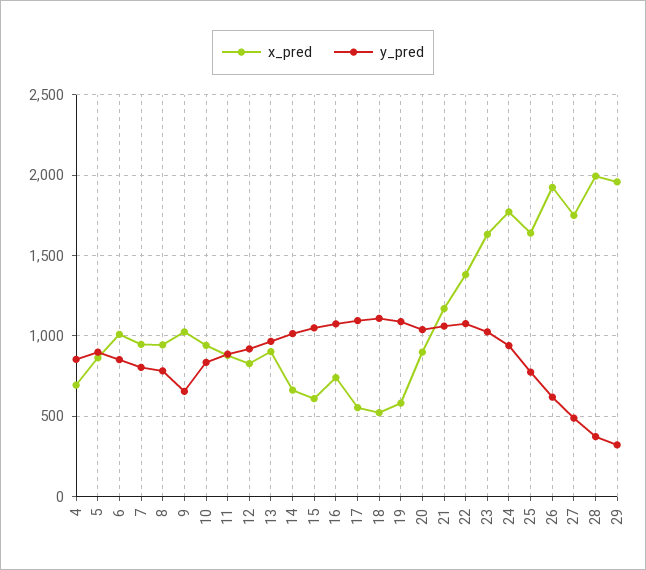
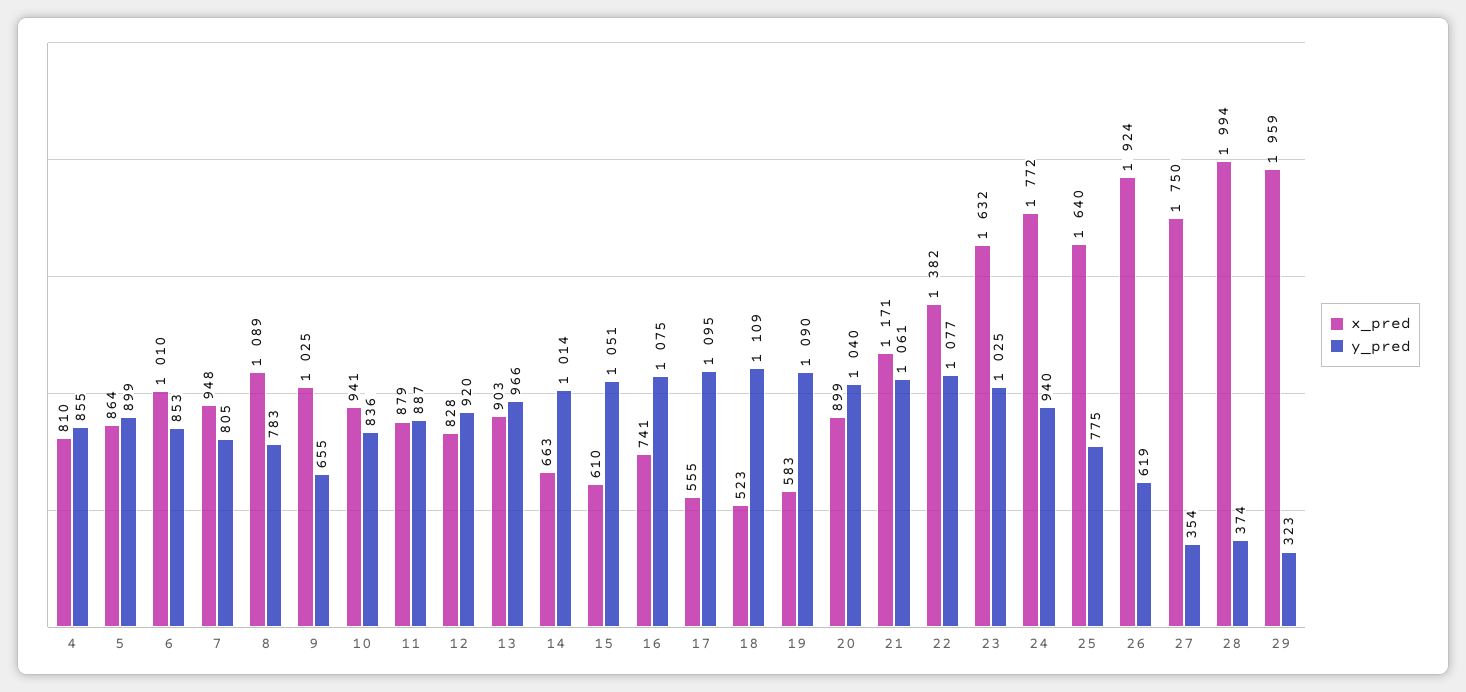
x_pred, 4: 700 -> 810
x_pred, 8: 950 -> 1089
y_pred, 27: 500 -> 354

